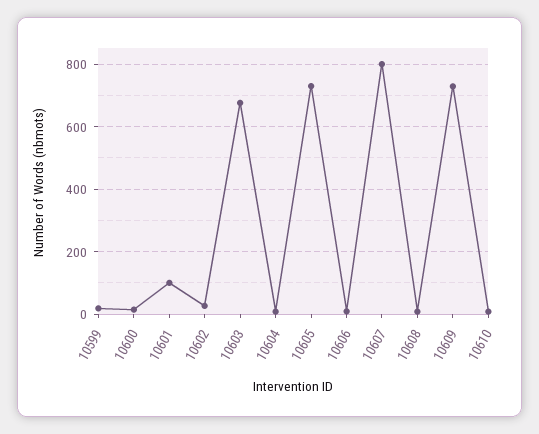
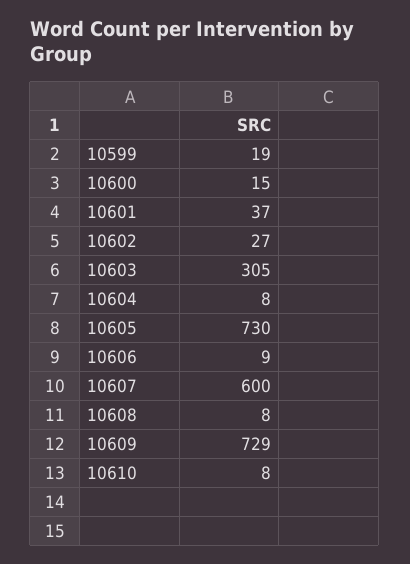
10601: 100 -> 37
10603: 680 -> 305
10607: 800 -> 600

